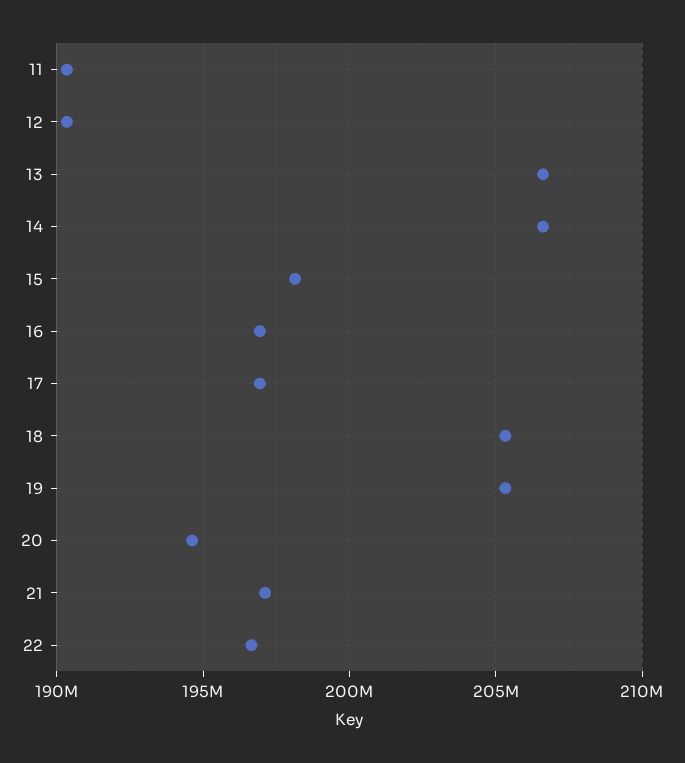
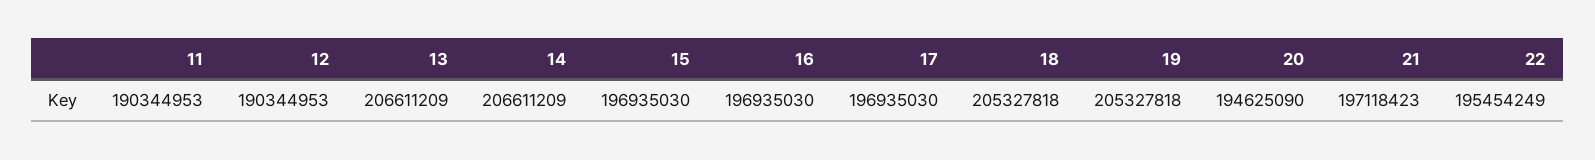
15: 198000000 -> 196935030
22: 196500000 -> 195454249

